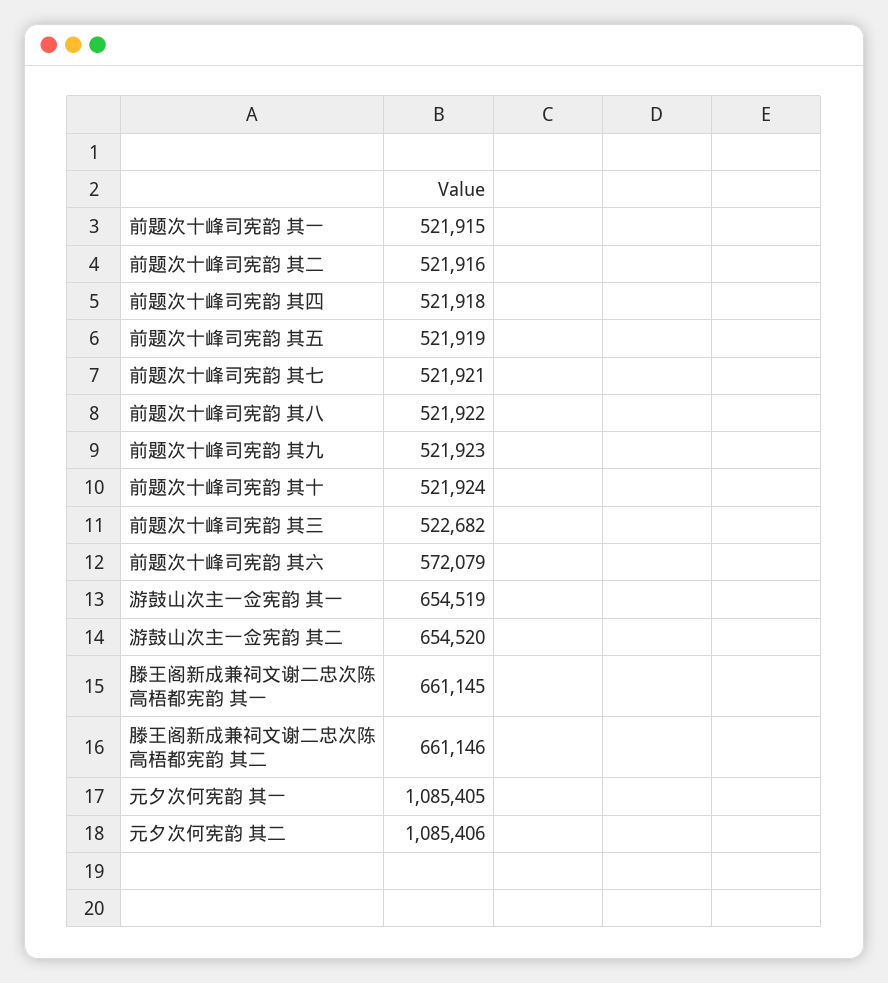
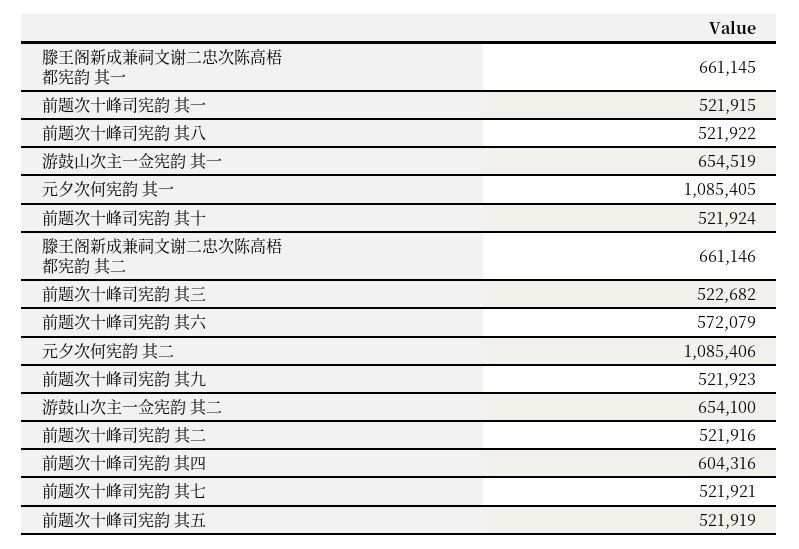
前题次十峰司宪韵 其四: 521918 -> 604316
游鼓山次主一佥宪韵 其二: 654520 -> 654100

